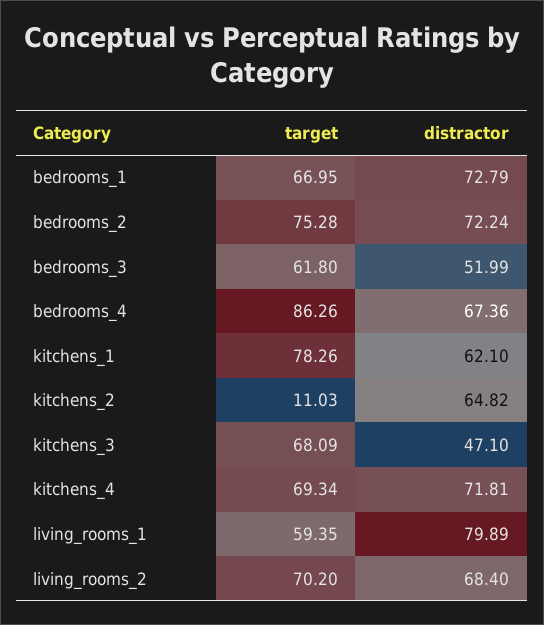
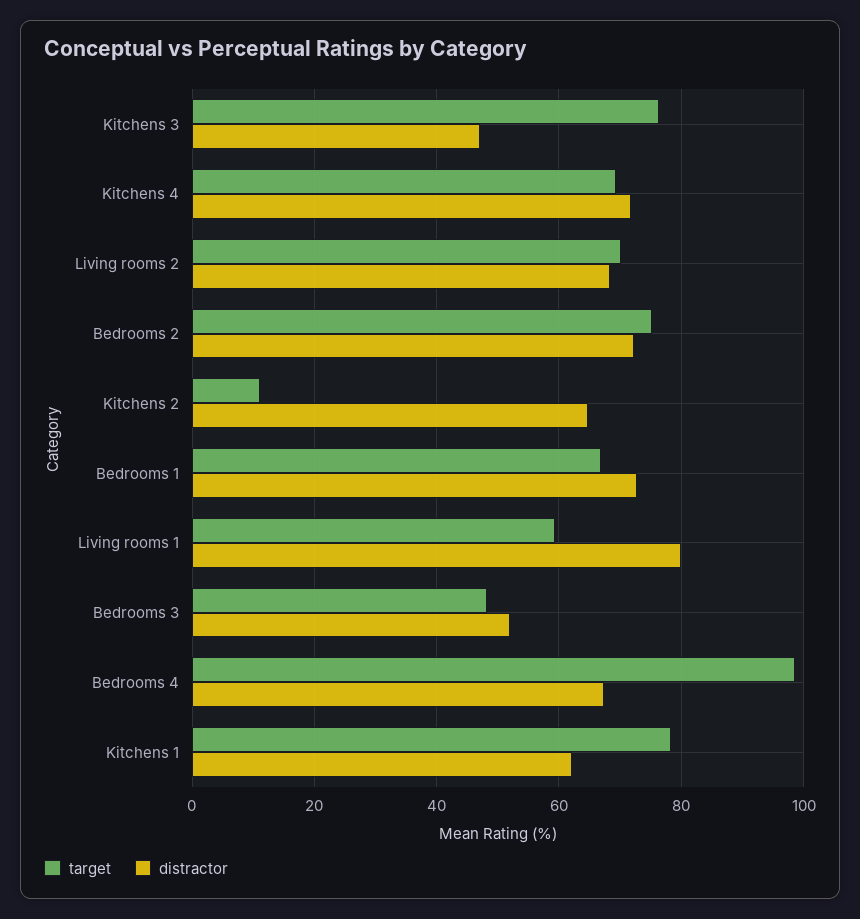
target, bedrooms_3: 61.8 -> 48
target, bedrooms_4: 86.26 -> 98
target, kitchens_3: 68.09 -> 76

